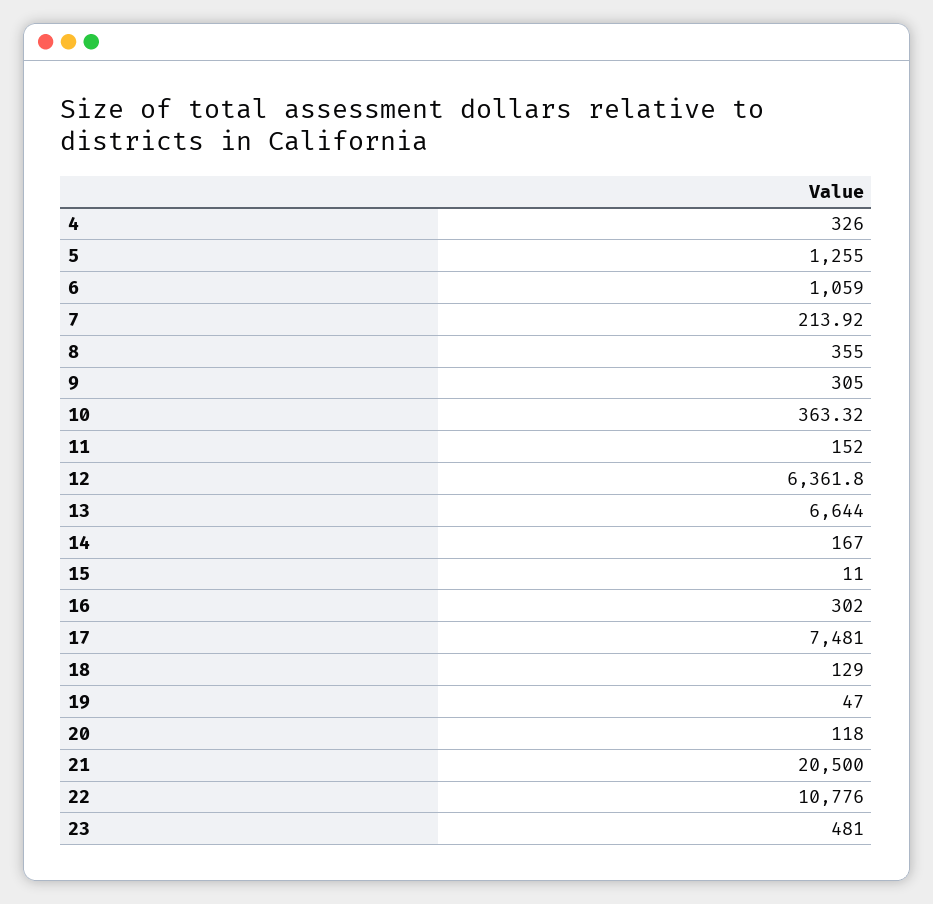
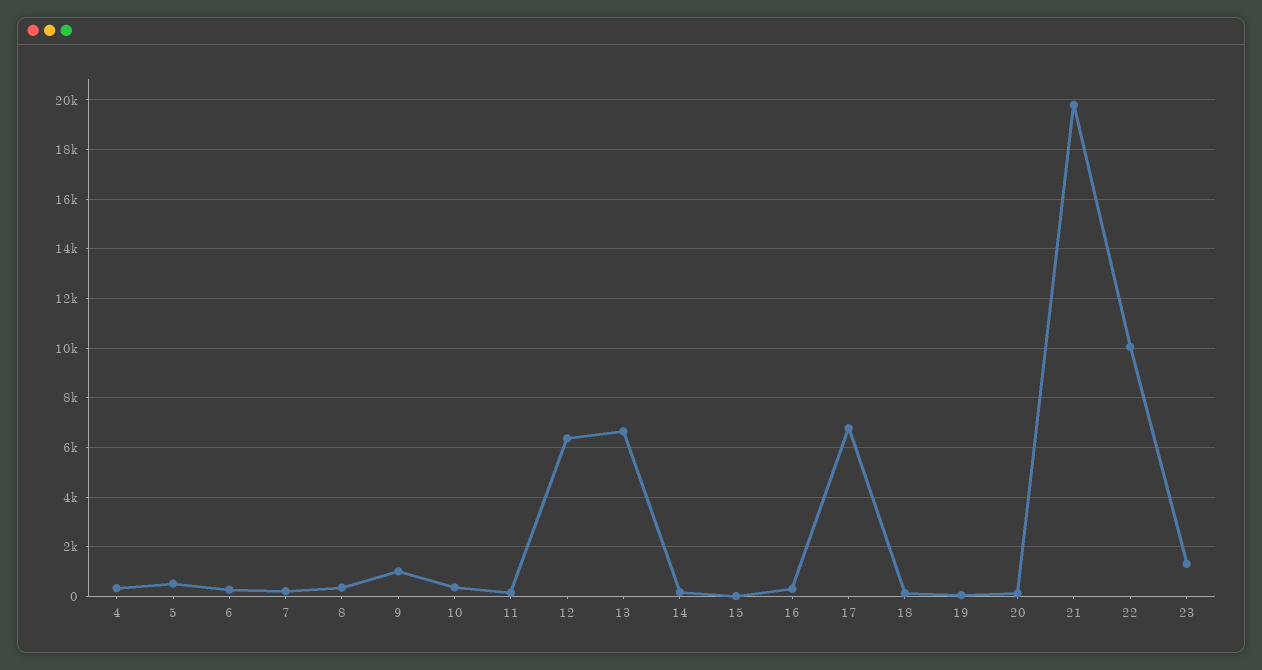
5: 1255 -> 500
6: 1059 -> 250
9: 305 -> 1000
17: 7481 -> 6750
21: 20500 -> 19750
22: 10776 -> 10000
23: 481 -> 1250

